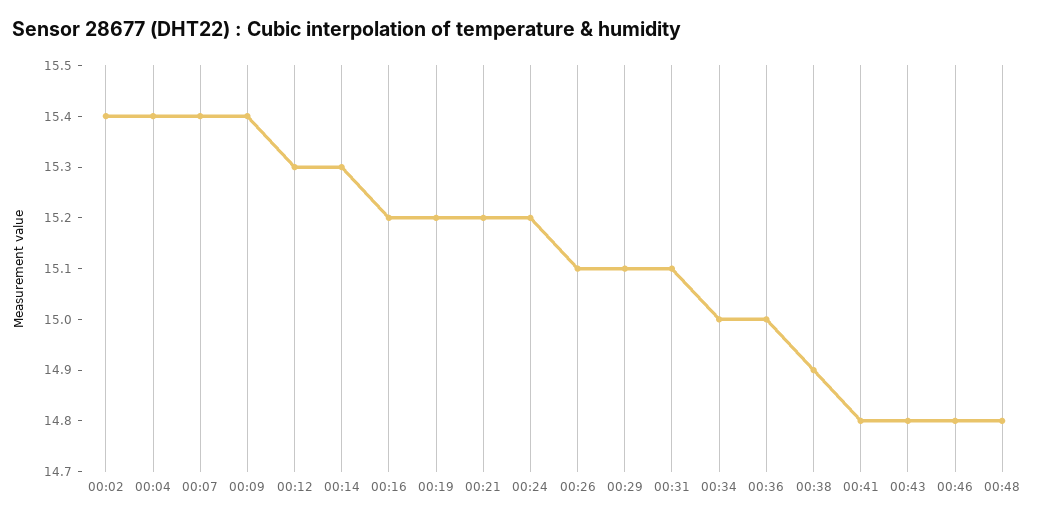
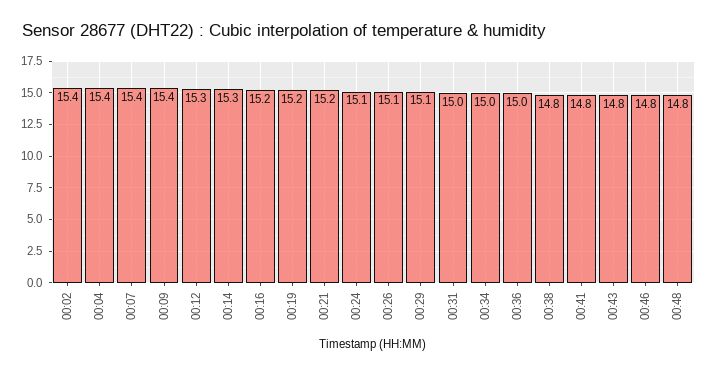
00:24: 15.2 -> 15.1
00:31: 15.1 -> 15
00:38: 14.9 -> 14.8

